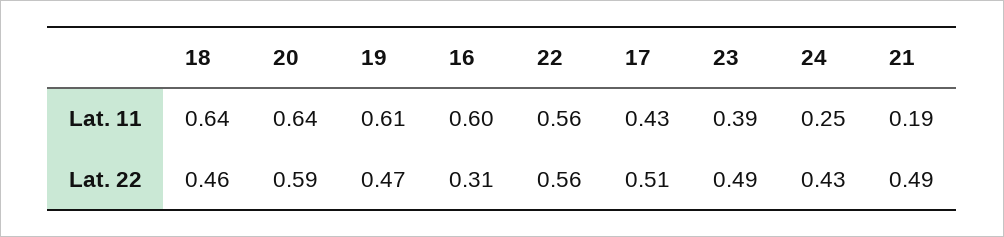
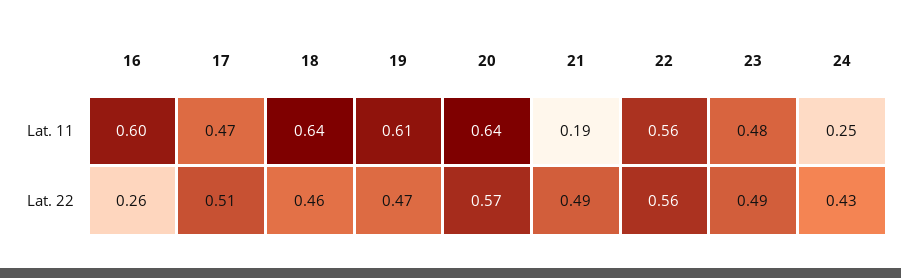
17, Lat. 11: 0.43 -> 0.47
23, Lat. 11: 0.39 -> 0.48
20, Lat. 22: 0.59 -> 0.57
16, Lat. 22: 0.31 -> 0.26

